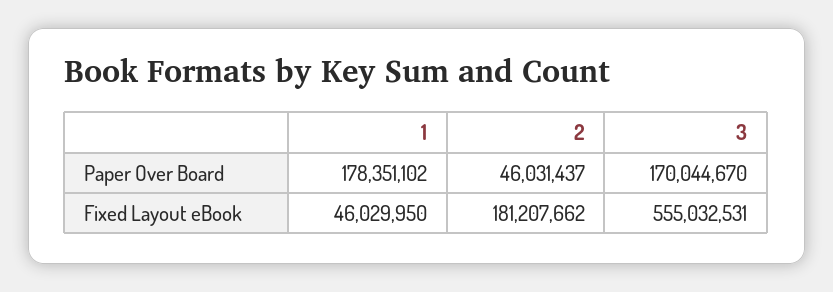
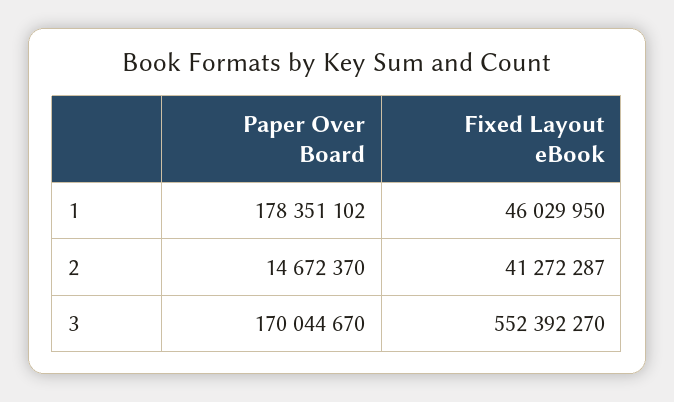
2, Paper Over Board: 46031437 -> 14672370
2, Fixed Layout eBook: 181207662 -> 41272287
3, Fixed Layout eBook: 555032531 -> 552392270

